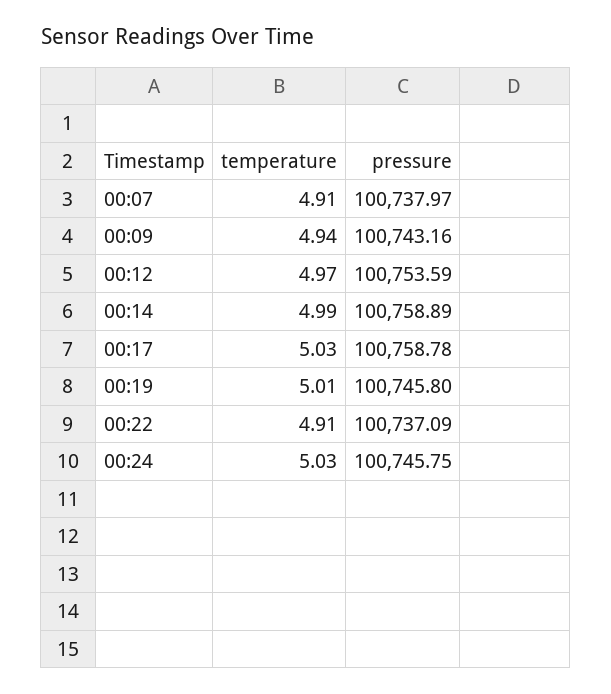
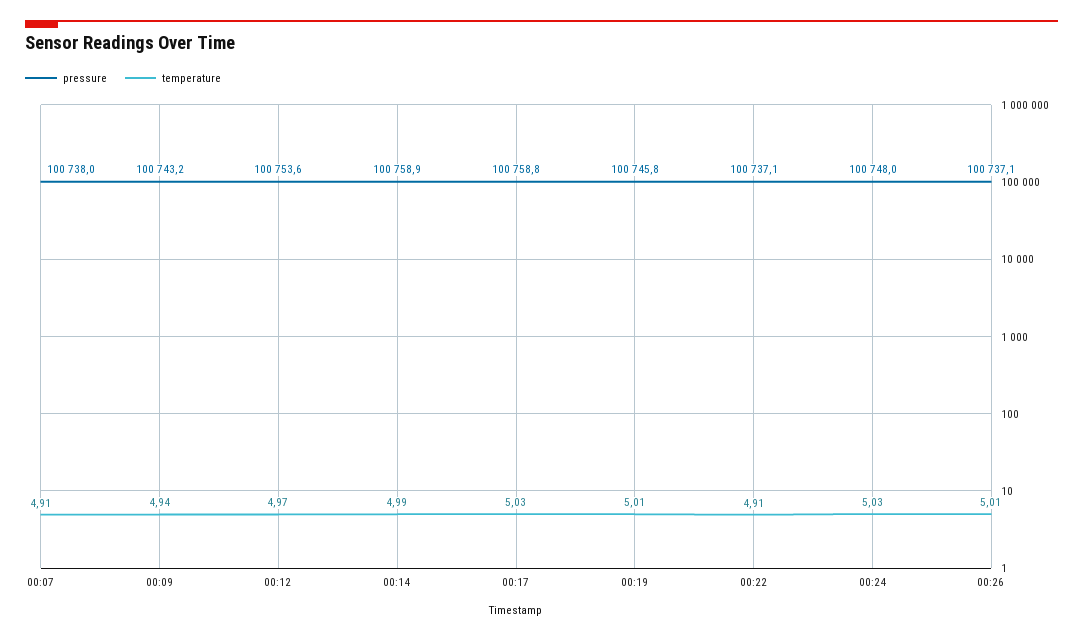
pressure, 00:24: 100745.75 -> 100748
pressure, 00:26: none -> 100737.1
temperature, 00:26: none -> 5.01

